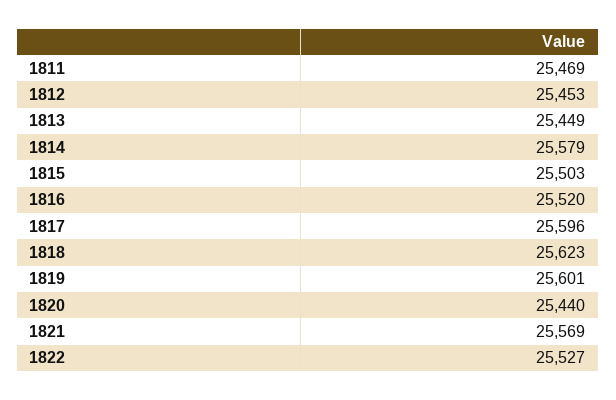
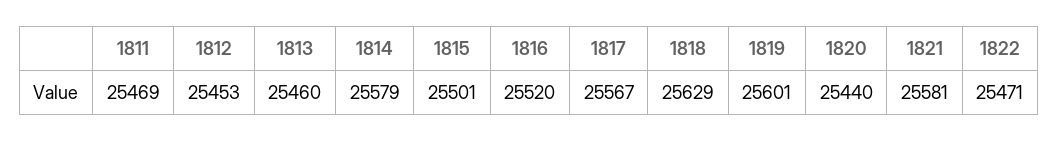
1813: 25449 -> 25460
1815: 25503 -> 25501
1817: 25596 -> 25567
1818: 25623 -> 25629
1821: 25569 -> 25581
1822: 25527 -> 25471

